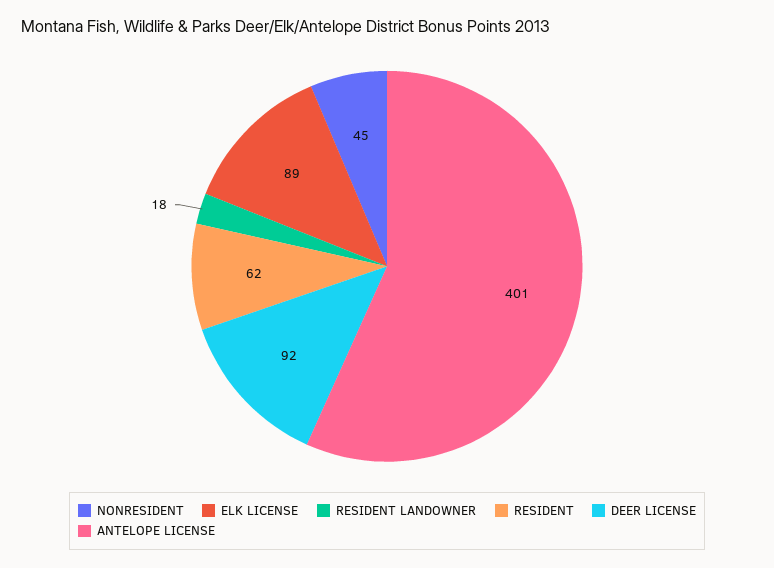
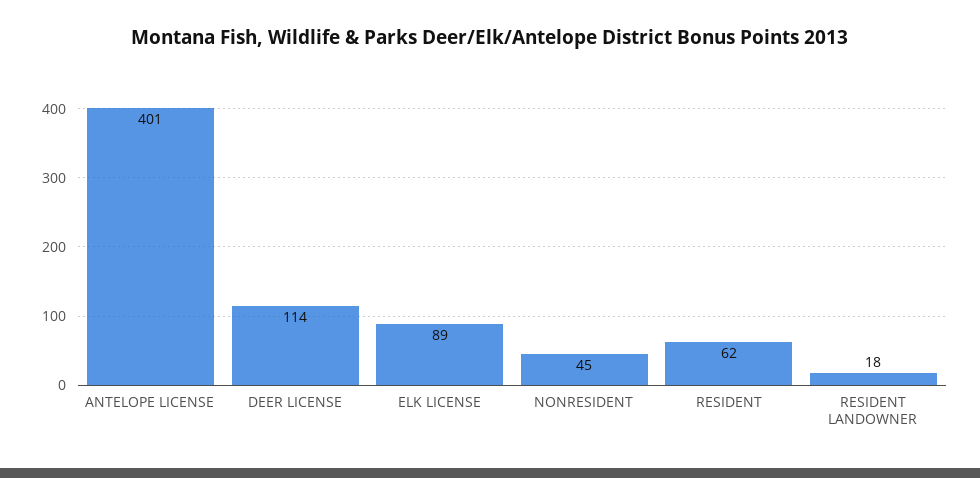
DEER LICENSE: 92 -> 114

